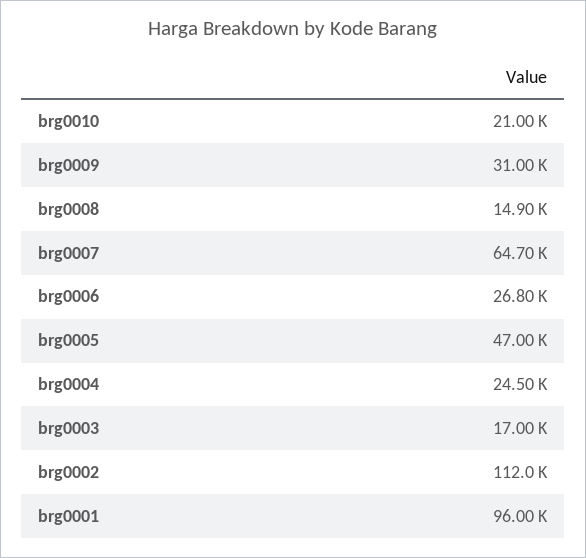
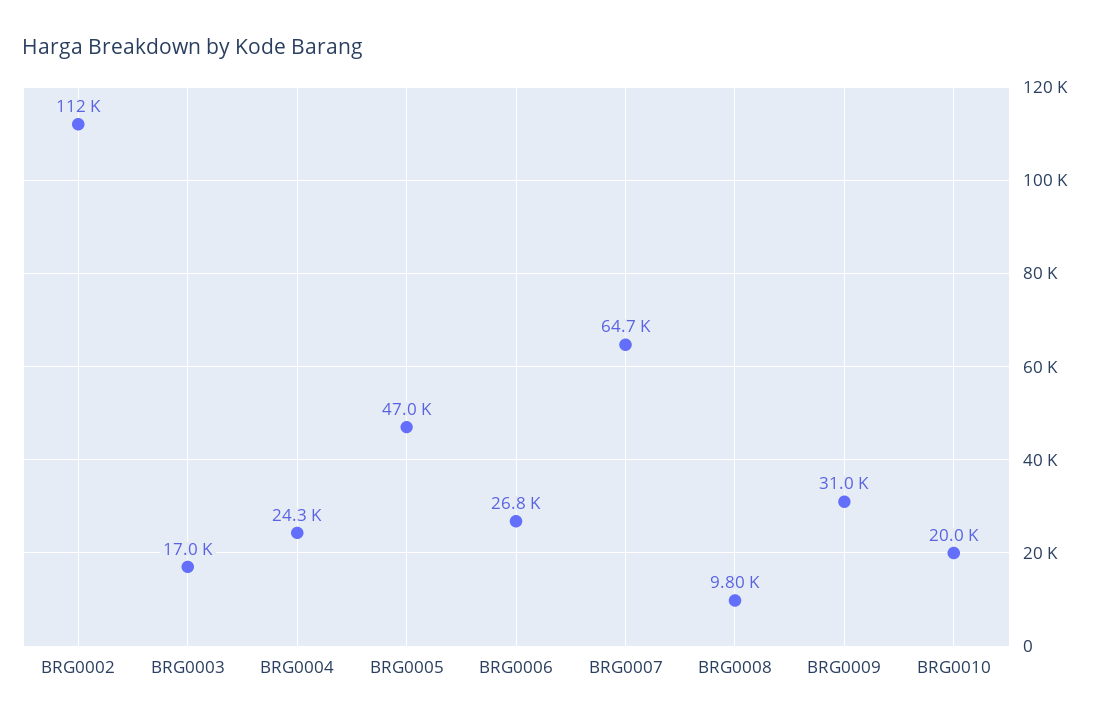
brg0010: 21000 -> 20000
brg0008: 14900 -> 9800
brg0004: 24500 -> 24300
brg0001: 96000 -> none

